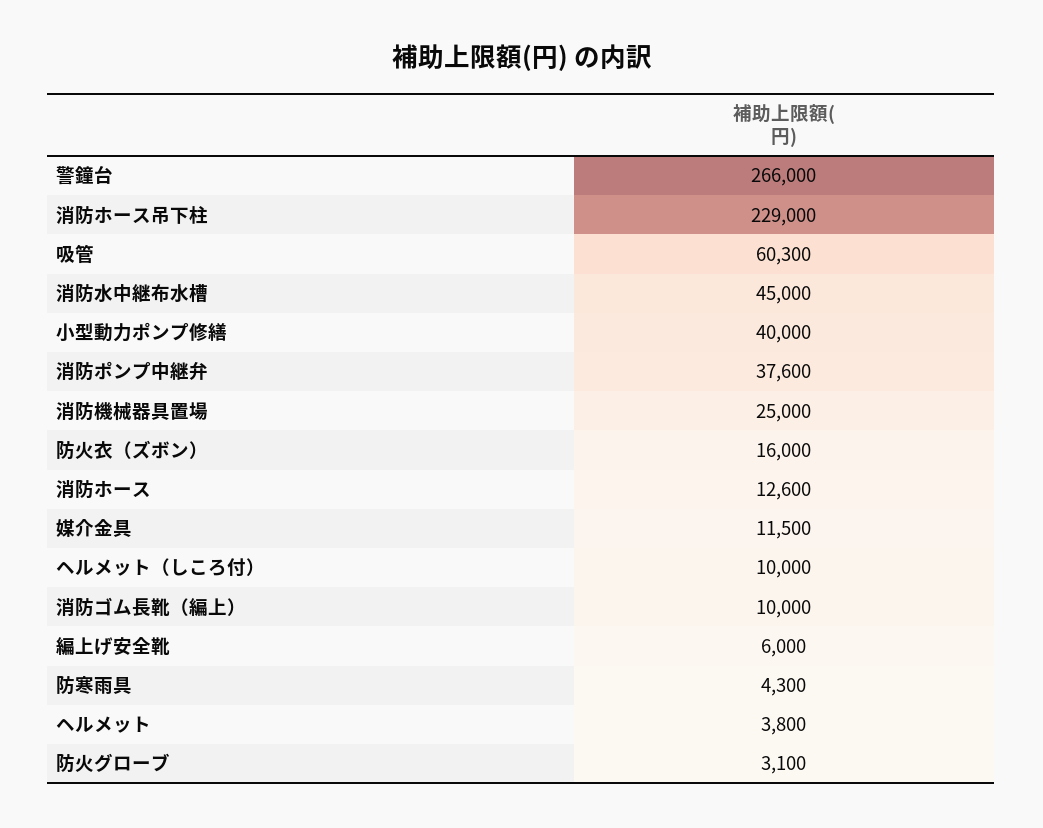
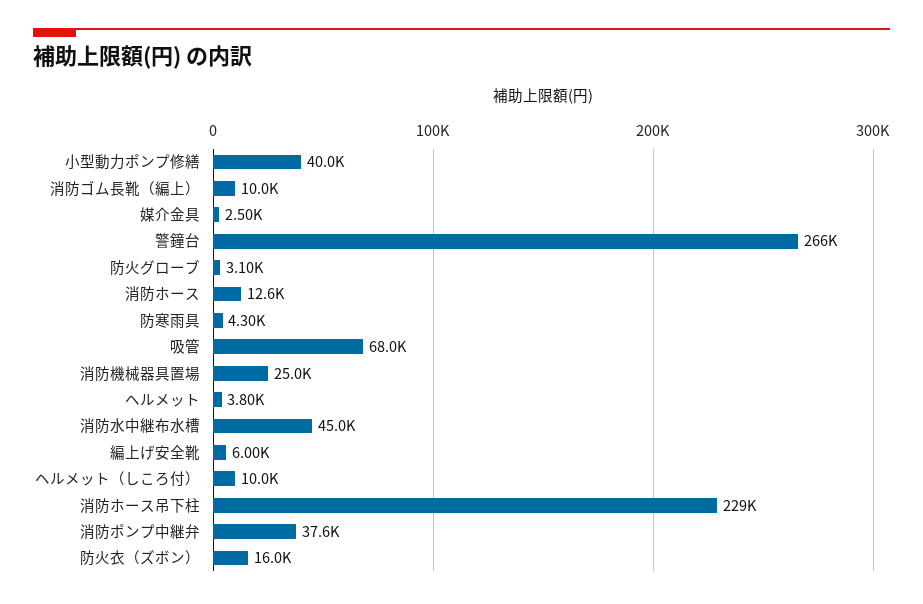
吸管: 60300 -> 68000
媒介金具: 11500 -> 2500

